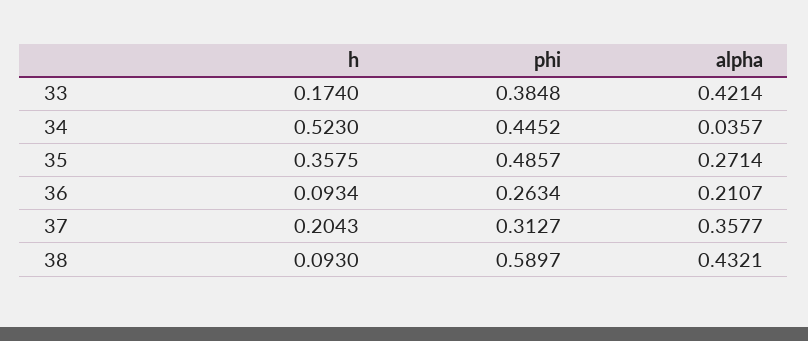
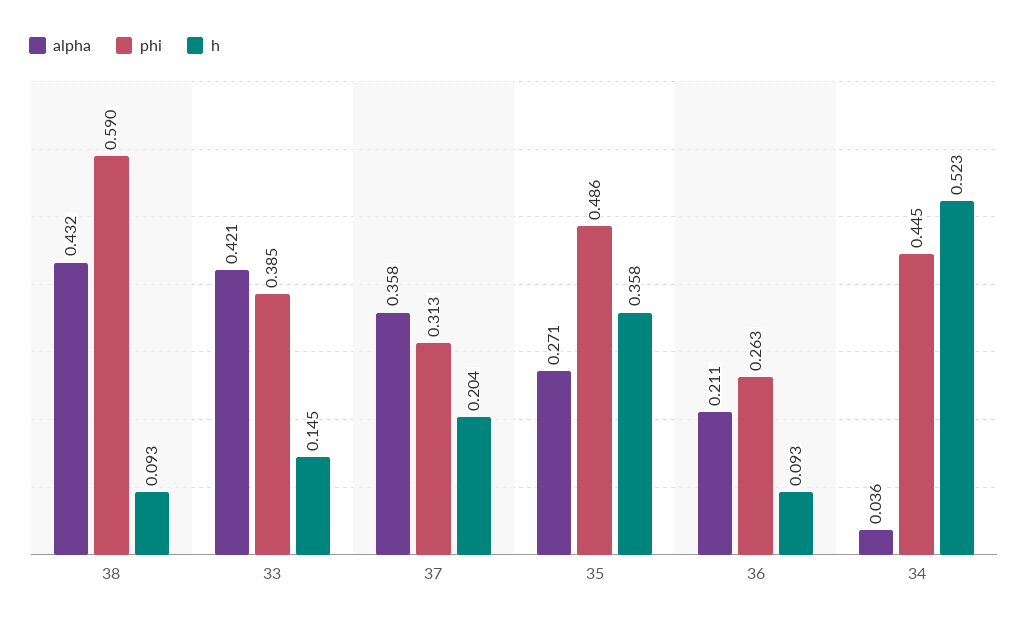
h, 33: 0.174 -> 0.145

